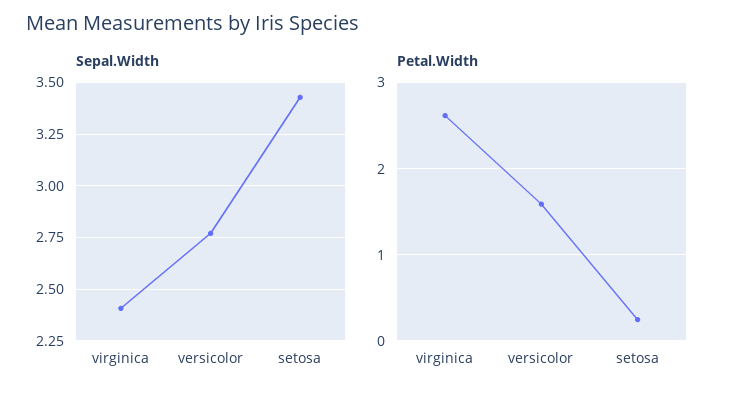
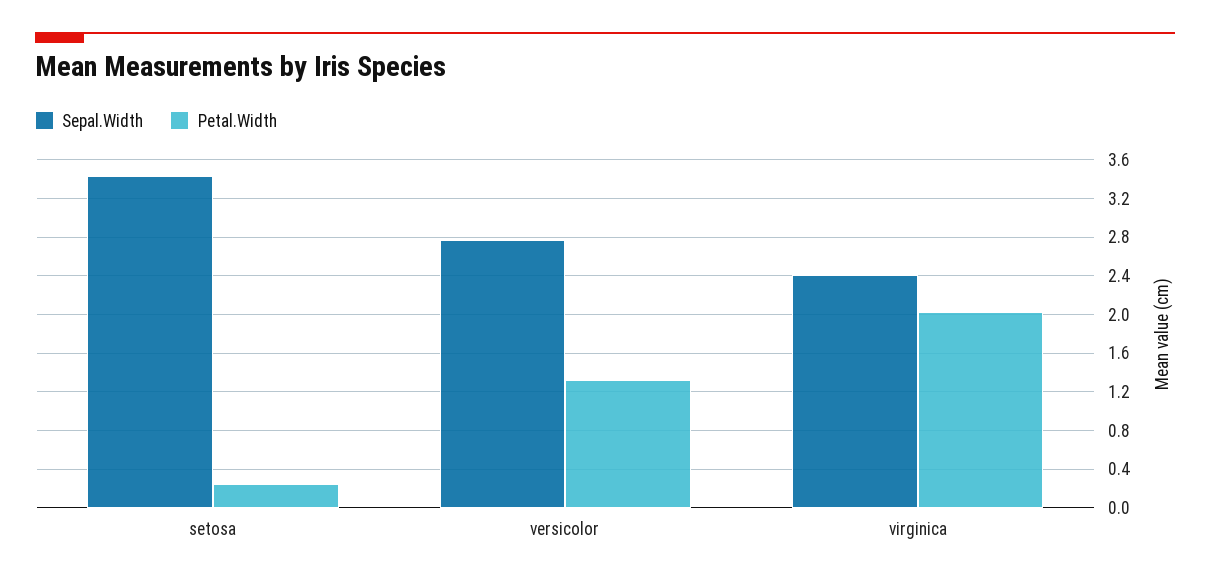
Petal.Width, virginica: 2.6 -> 2
Petal.Width, versicolor: 1.6 -> 1.3

